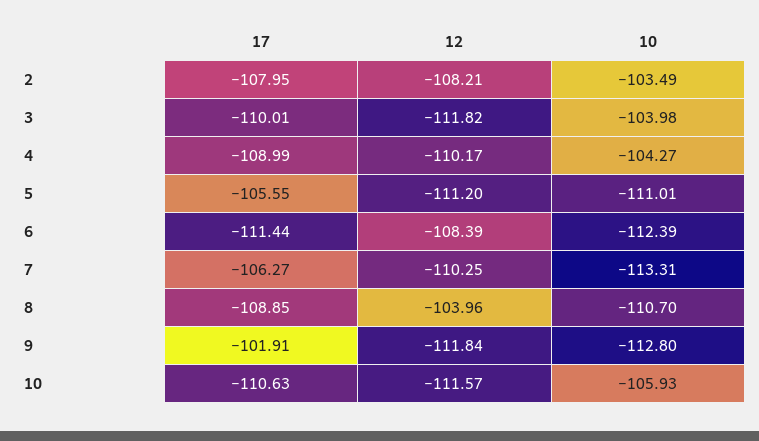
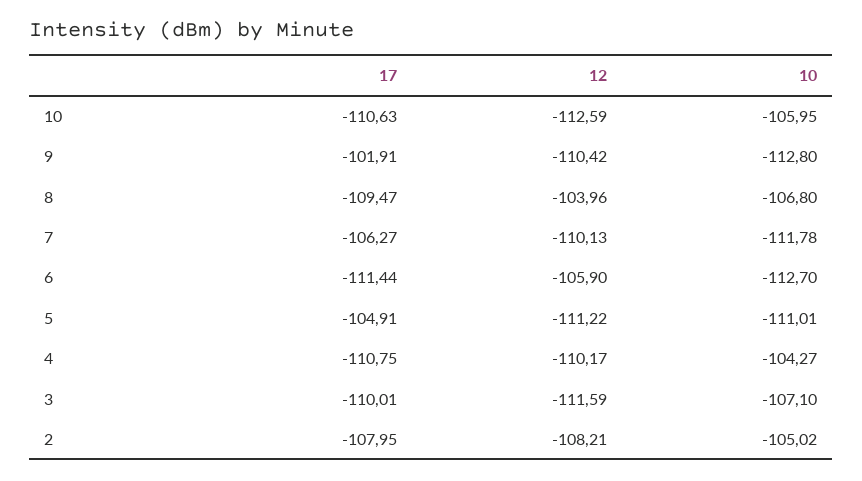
10, 2: -103.49 -> -105.02
12, 3: -111.82 -> -111.59
10, 3: -103.98 -> -107.1
17, 4: -108.99 -> -110.75
17, 5: -105.55 -> -104.91
12, 5: -111.2 -> -111.22
12, 6: -108.39 -> -105.9
10, 6: -112.39 -> -112.7
12, 7: -110.25 -> -110.13
10, 7: -113.31 -> -111.78
17, 8: -108.85 -> -109.47
10, 8: -110.7 -> -106.8
12, 9: -111.84 -> -110.42
12, 10: -111.57 -> -112.59
10, 10: -105.93 -> -105.95

